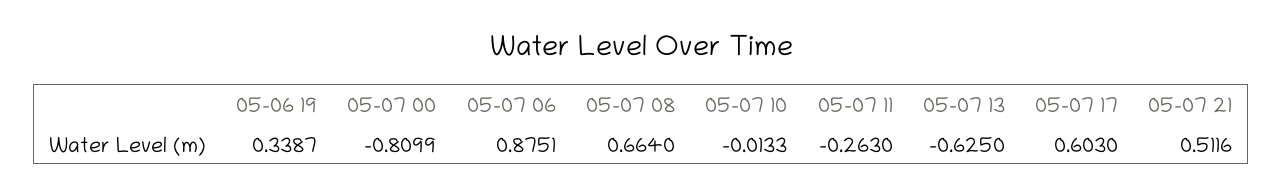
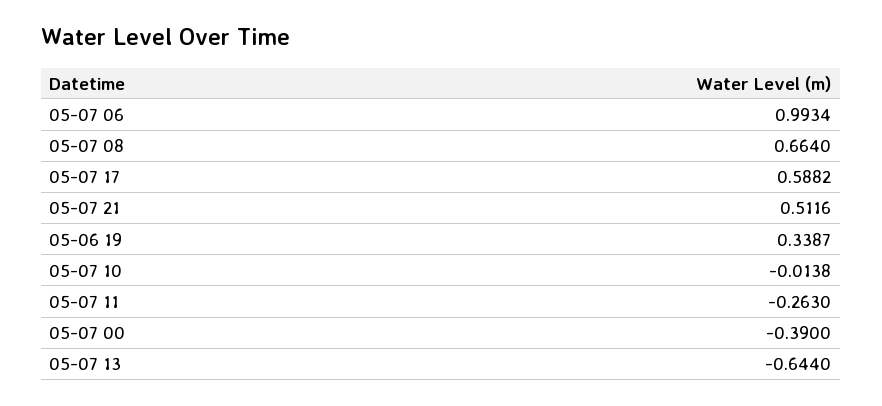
05-07 00: -0.8099 -> -0.39
05-07 06: 0.8751 -> 0.9934
05-07 10: -0.0133 -> -0.0138
05-07 13: -0.625 -> -0.644
05-07 17: 0.603 -> 0.5882

